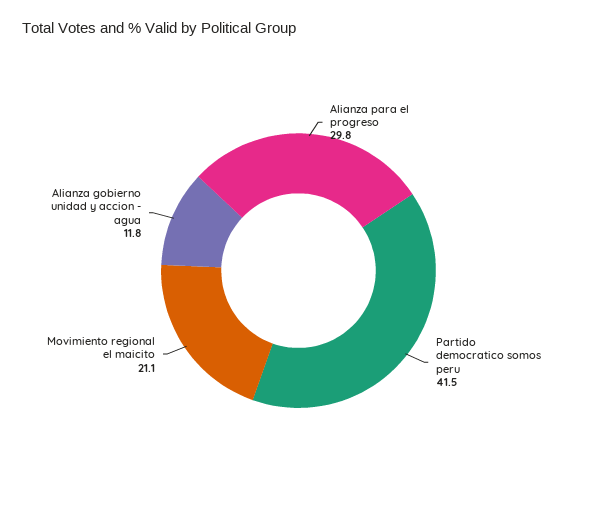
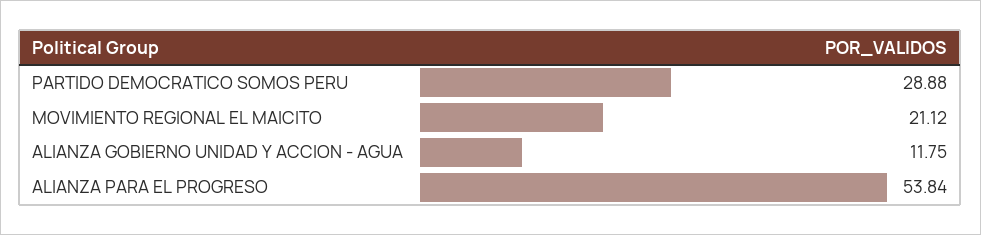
Alianza para el progreso: 29.8 -> 53.84
Partido democratico somos peru: 41.5 -> 28.88

